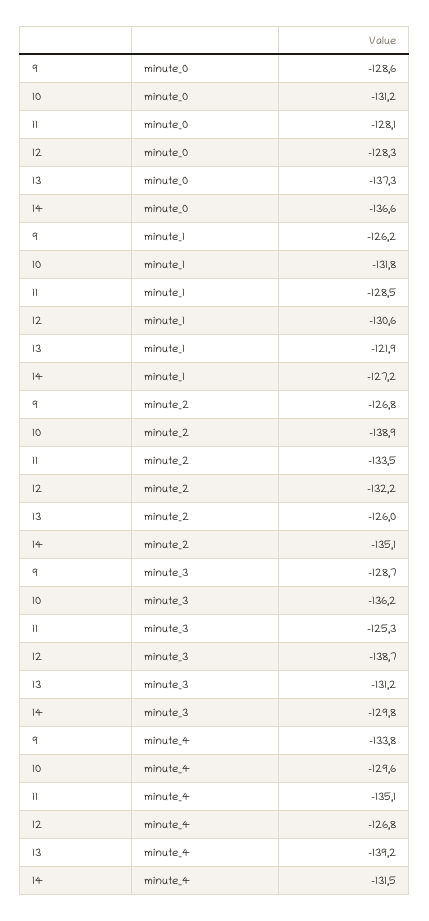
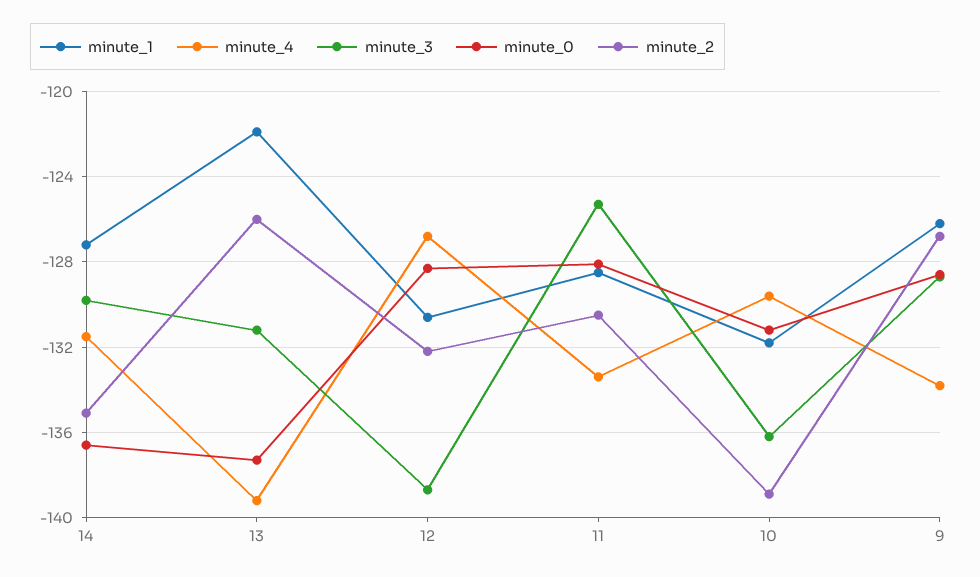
minute_2, 11: -133.5 -> -130.5
minute_4, 11: -135.1 -> -133.5

